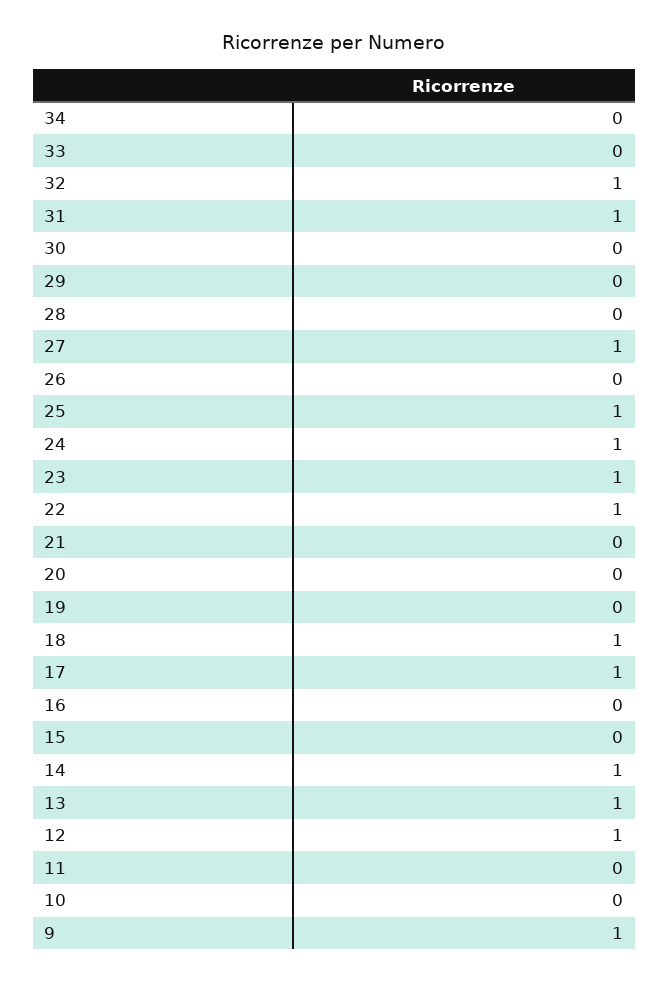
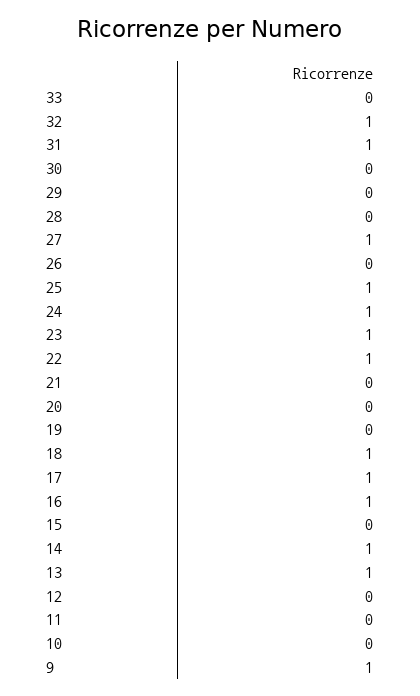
34: 0 -> none
16: 0 -> 1
12: 1 -> 0

